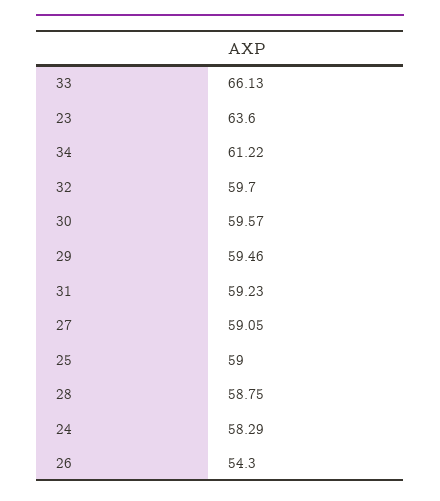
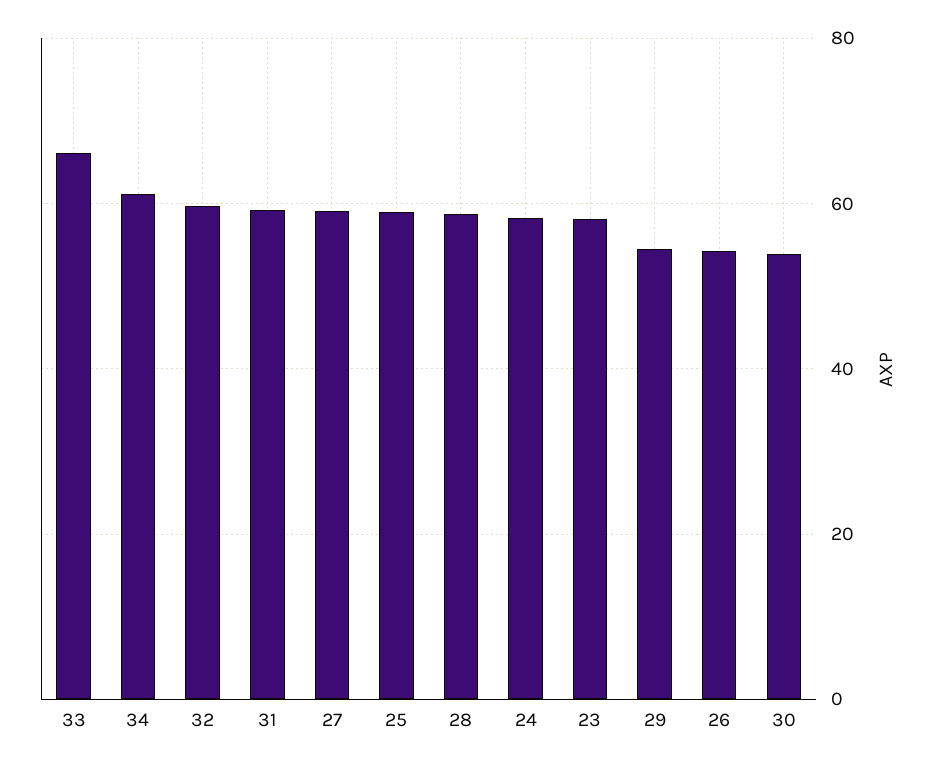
23: 63.6 -> 58
30: 59.57 -> 54
29: 59.46 -> 54

